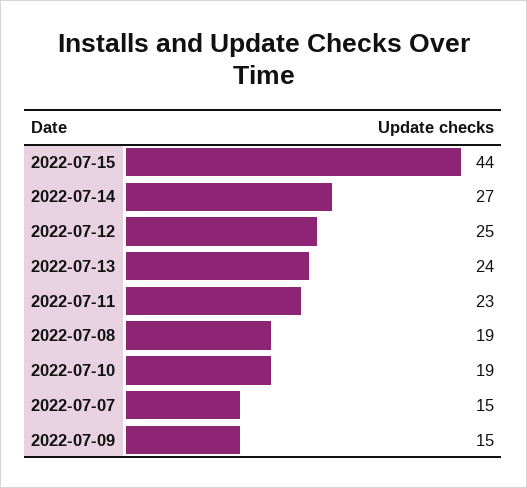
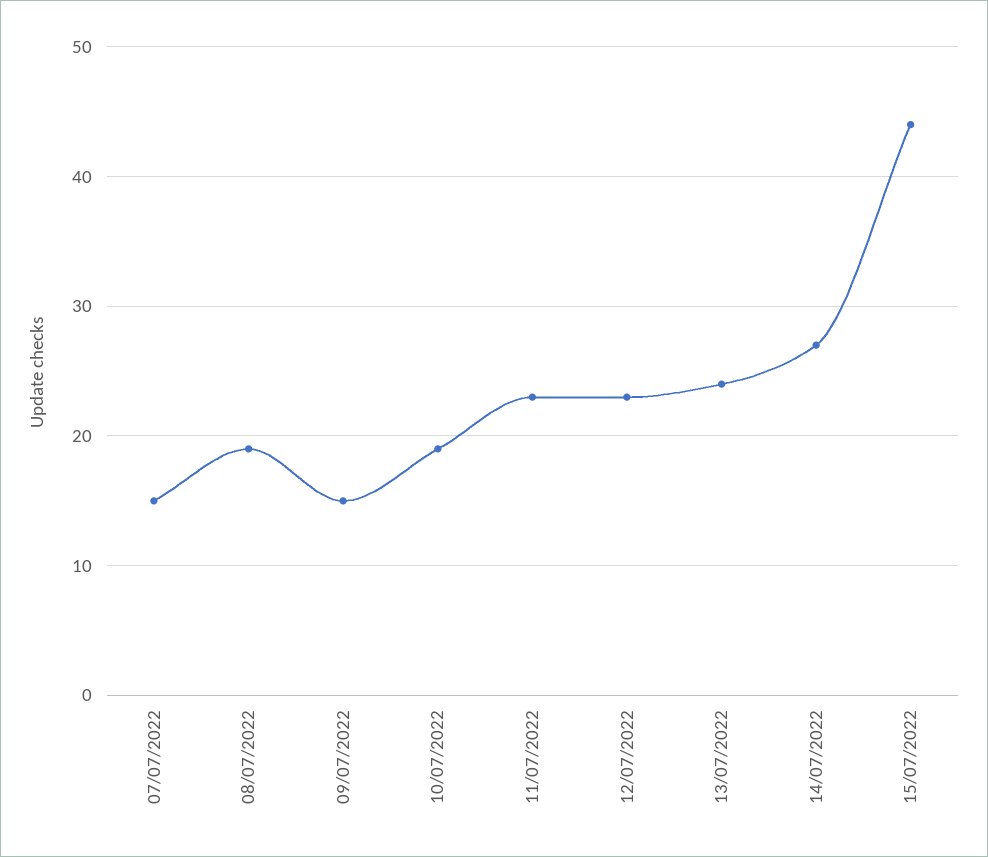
2022-07-12: 25 -> 23

